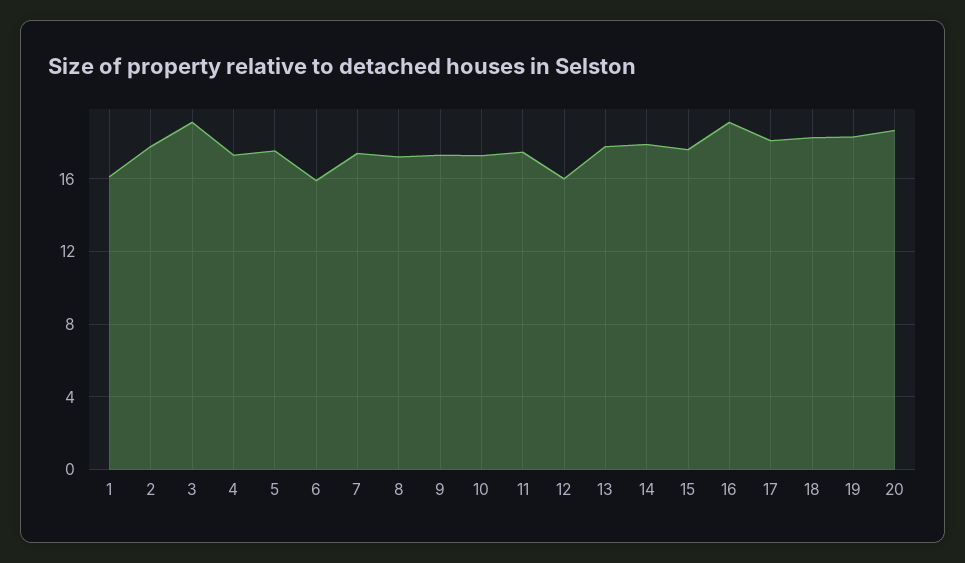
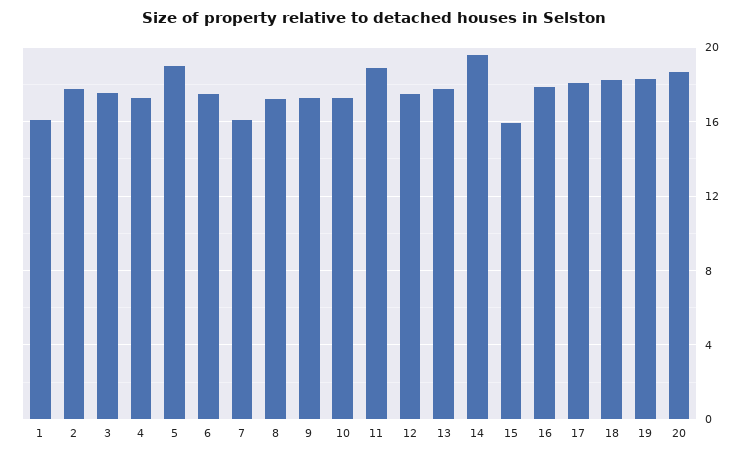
3: 19 -> 17.5
5: 17.5 -> 19
6: 16 -> 17.5
7: 17.5 -> 16
11: 17.5 -> 19
12: 16 -> 17.5
14: 18 -> 19.5
15: 17.5 -> 16
16: 19 -> 18

